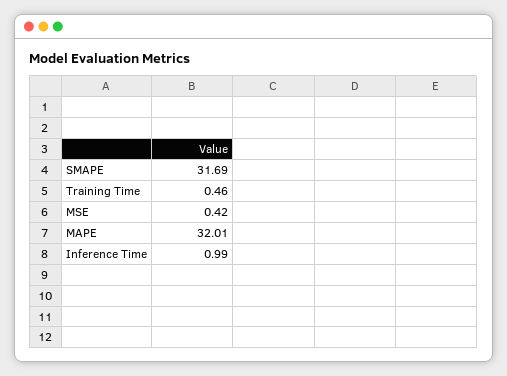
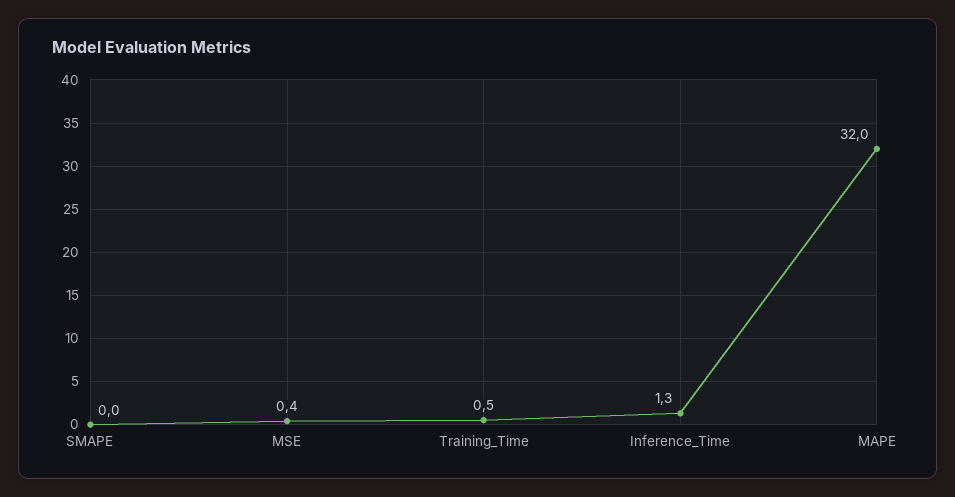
SMAPE: 31.69 -> 0
Inference Time: 0.99 -> 1.3

